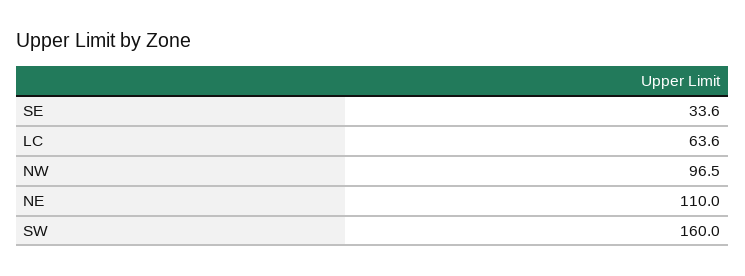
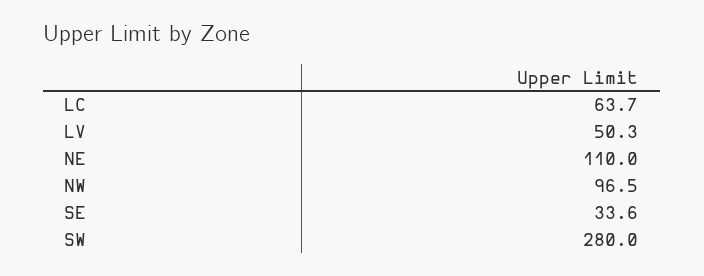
LC: 63.6 -> 63.7
SW: 160 -> 280
LV: none -> 50.3

